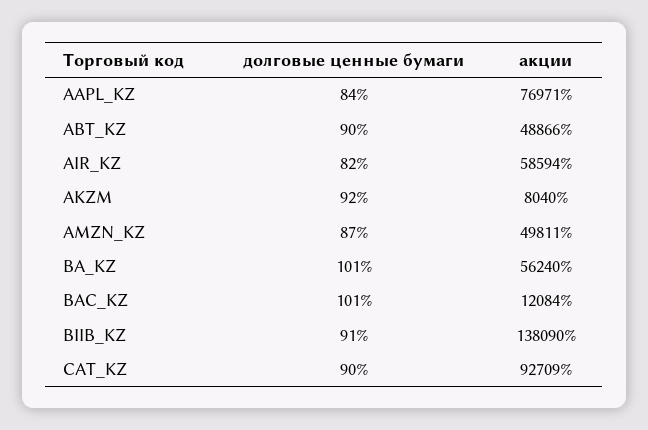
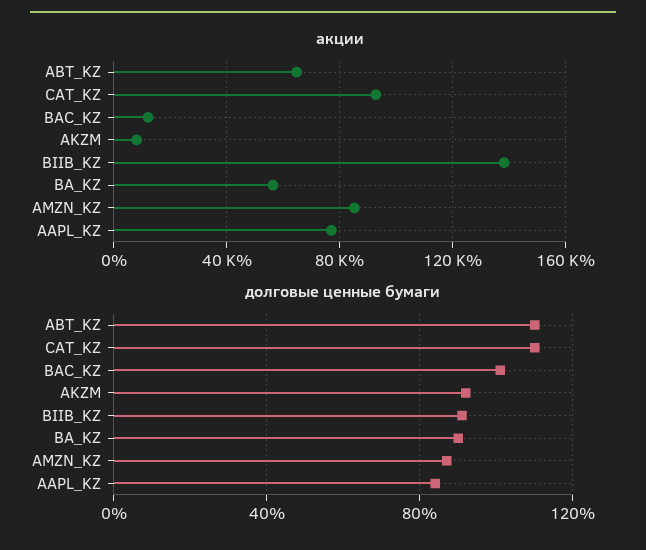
долговые ценные бумаги, ABT_KZ: 90 -> 110
акции, ABT_KZ: 48866 -> 65000
долговые ценные бумаги, AIR_KZ: 82 -> none
акции, AIR_KZ: 58594 -> none
акции, AMZN_KZ: 49811 -> 85000
долговые ценные бумаги, BA_KZ: 101 -> 90
долговые ценные бумаги, CAT_KZ: 90 -> 110

